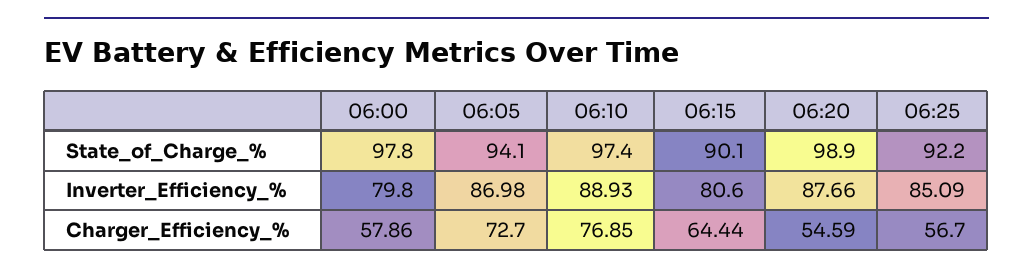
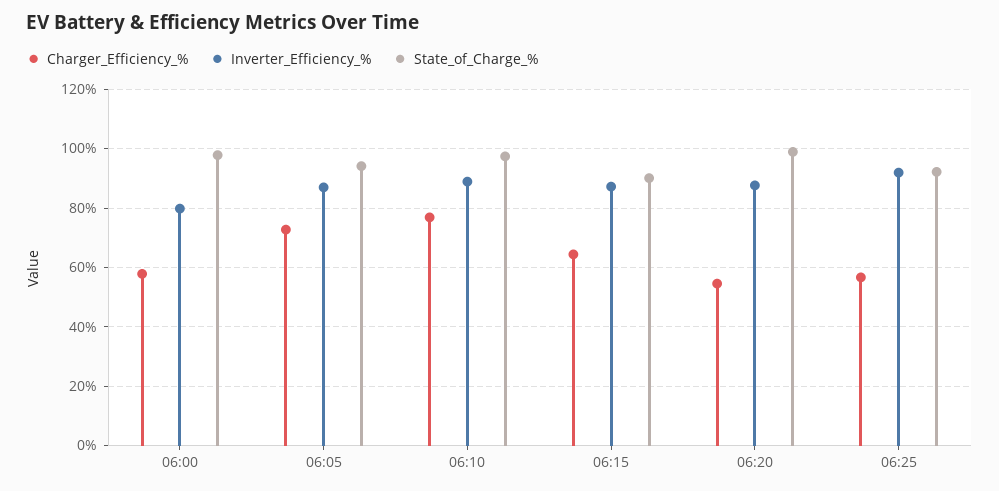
Inverter_Efficiency_%, 06:15: 80.6 -> 87.5
Inverter_Efficiency_%, 06:25: 85.09 -> 92.5

